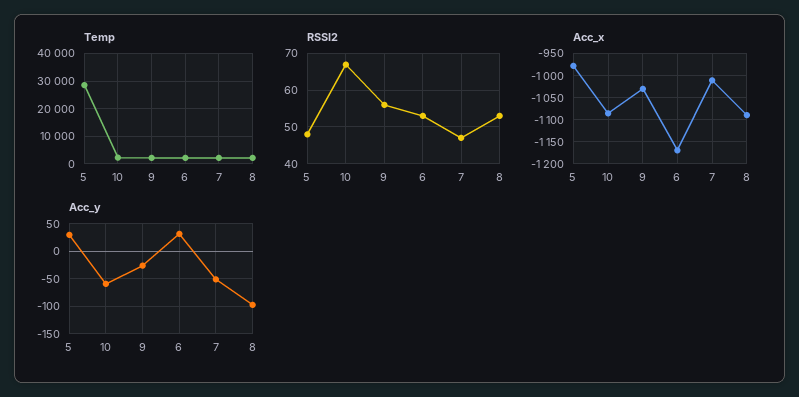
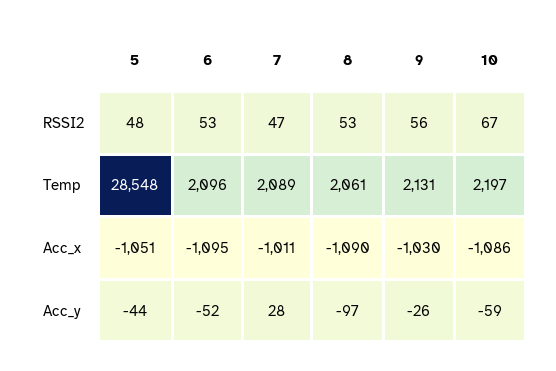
Acc_x, 5: -975 -> -1051
Acc_x, 6: -1175 -> -1095
Acc_y, 5: 25 -> -44
Acc_y, 6: 25 -> -52
Acc_y, 7: -50 -> 28

